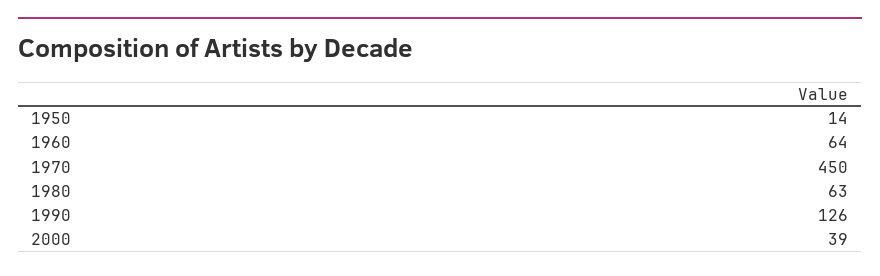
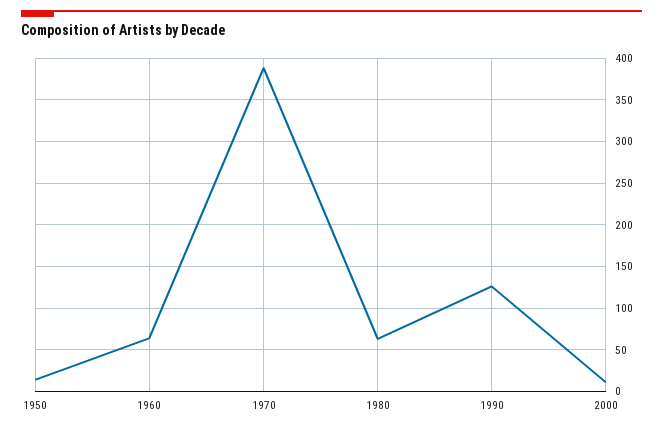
1970: 450 -> 390
2000: 39 -> 10

